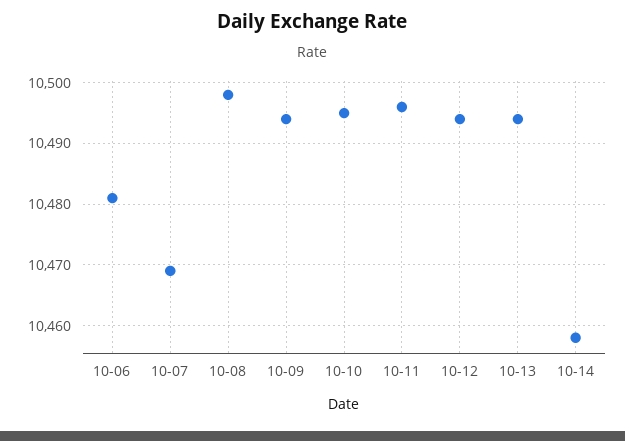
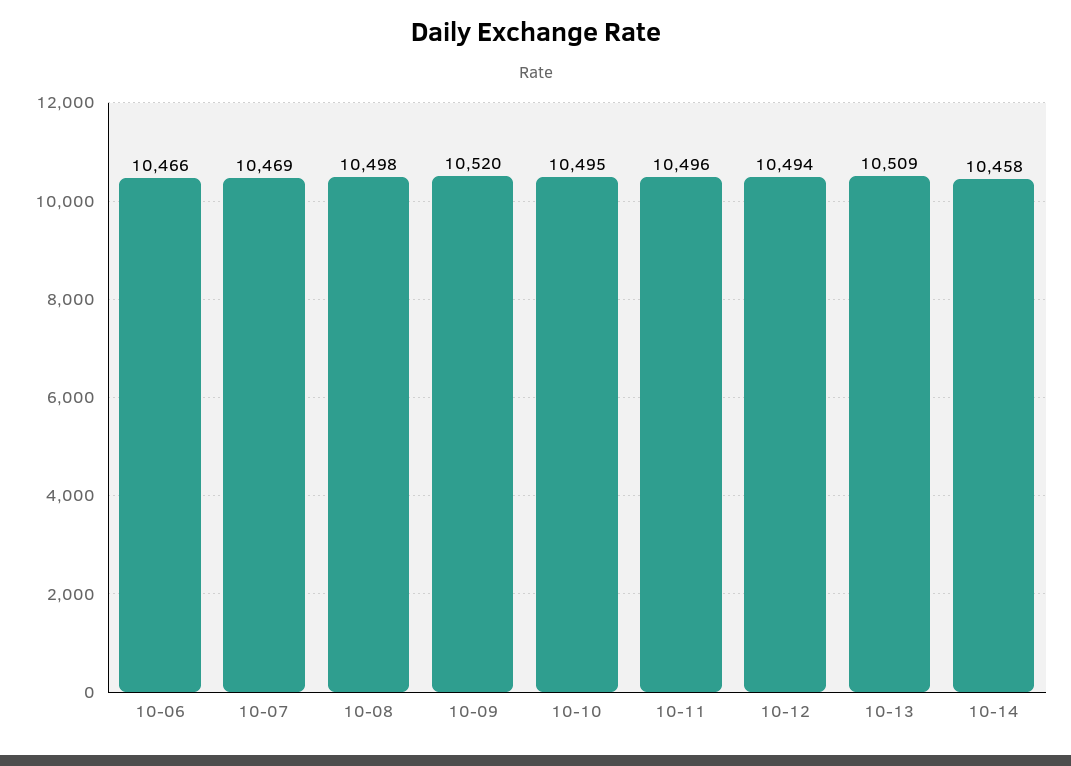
10-06: 10481 -> 10466
10-09: 10494 -> 10520
10-13: 10494 -> 10509

